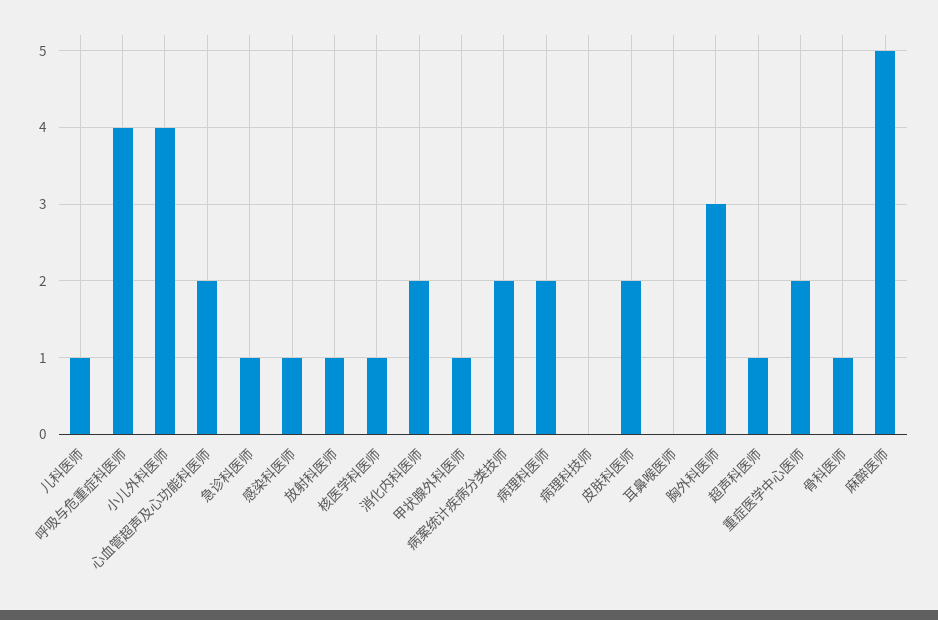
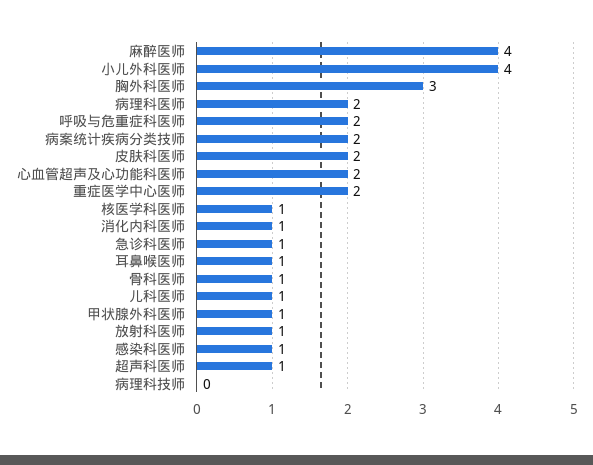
呼吸与危重症科医师: 4 -> 2
消化内科医师: 2 -> 1
耳鼻喉医师: 0 -> 1
麻醉医师: 5 -> 4

